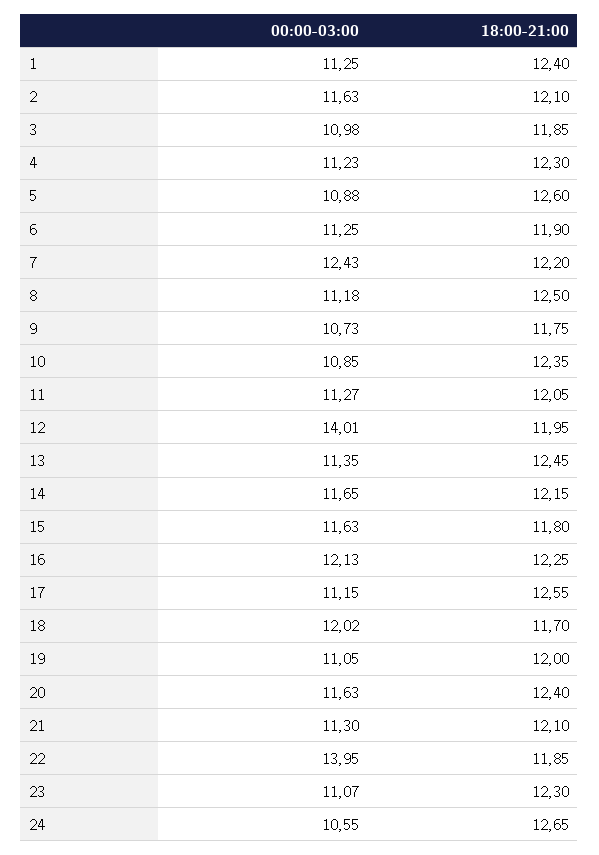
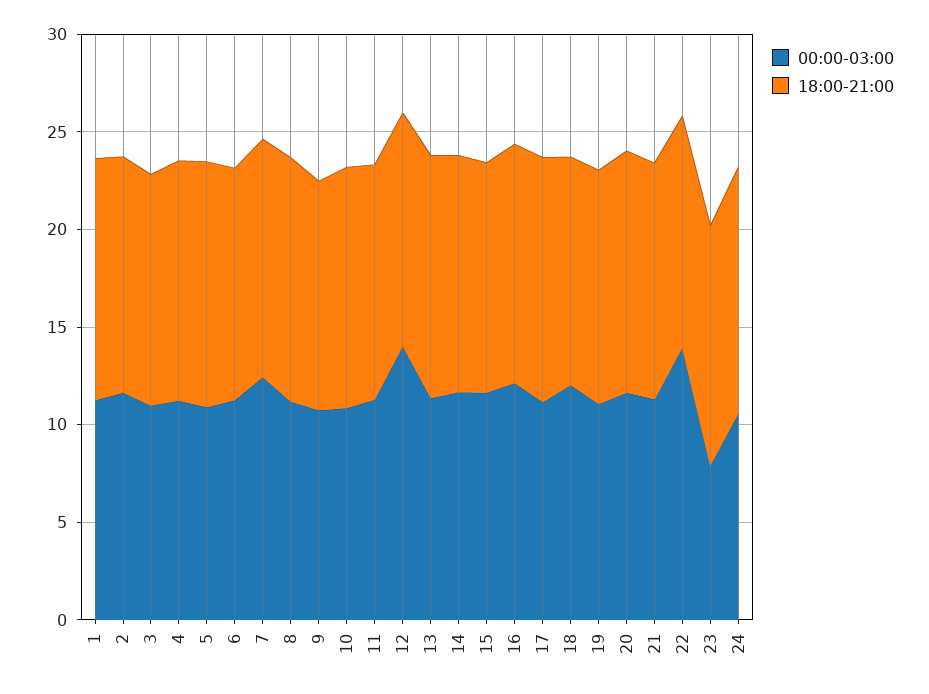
00:00-03:00, 23: 11.07 -> 8

